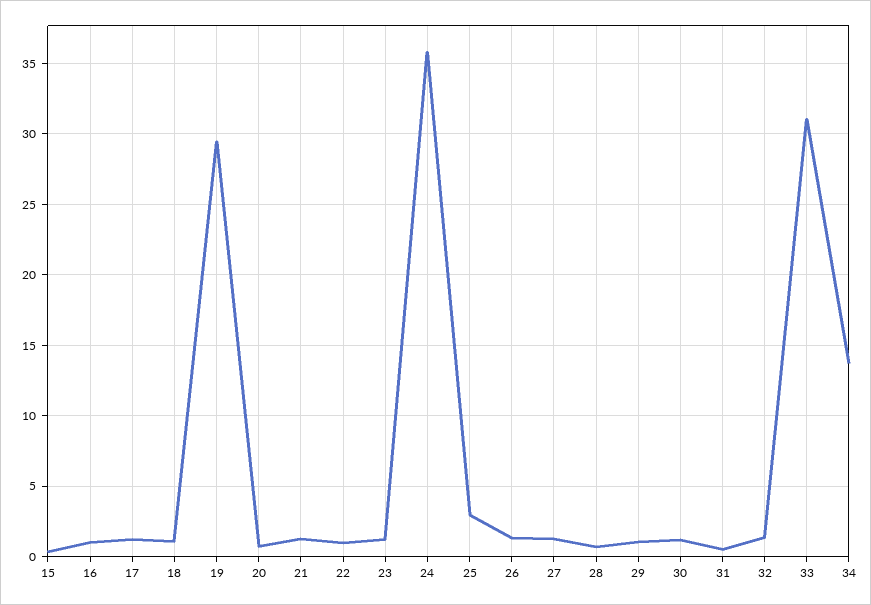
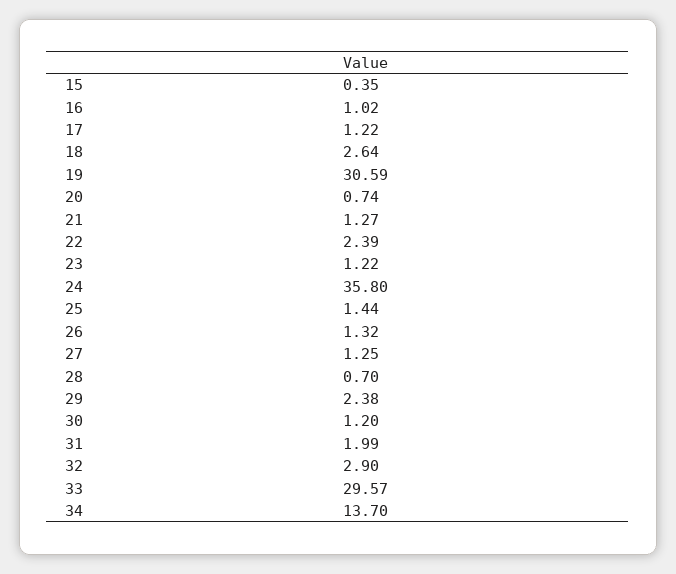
18: 1 -> 2.64
19: 29.5 -> 30.59
22: 1 -> 2.39
25: 3 -> 1.44
29: 1 -> 2.38
31: 0.5 -> 1.99
32: 1.5 -> 2.9
33: 31 -> 29.57

